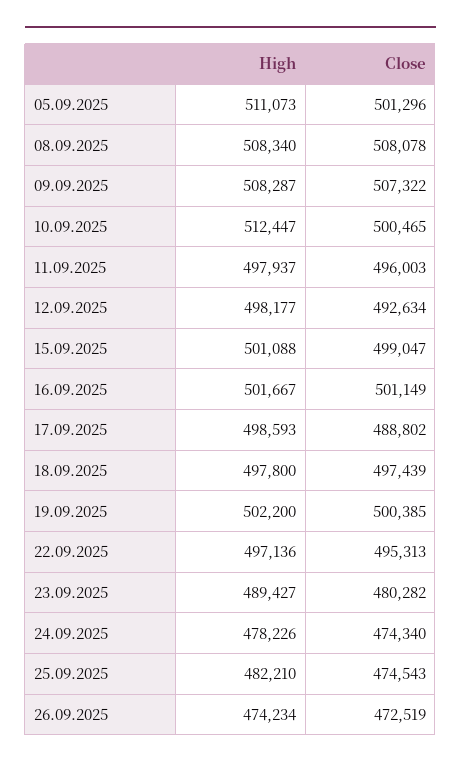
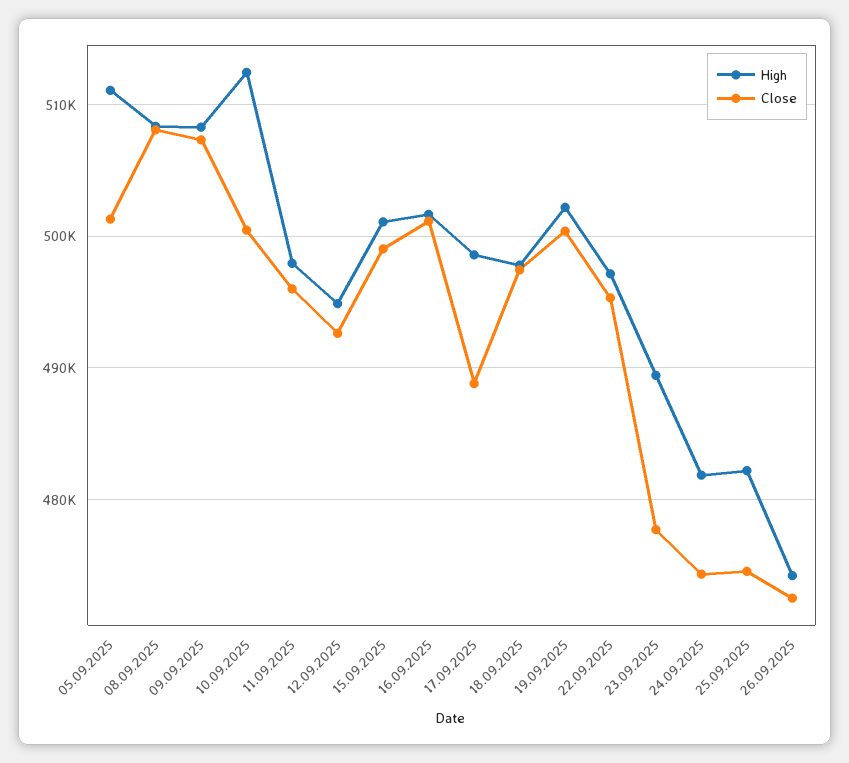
High, 12.09.2025: 498177 -> 495000
Close, 23.09.2025: 480282 -> 478000
High, 24.09.2025: 478226 -> 482000

